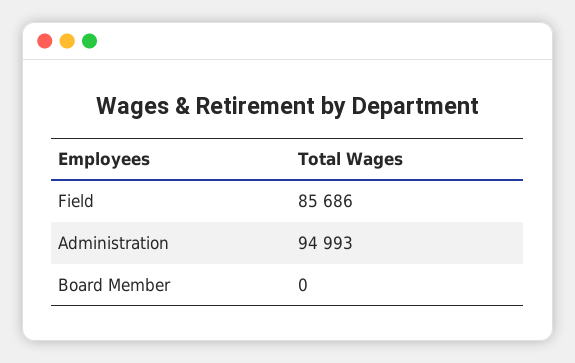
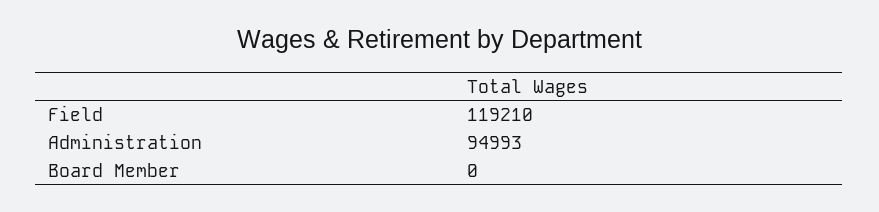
Field: 85686 -> 119210

